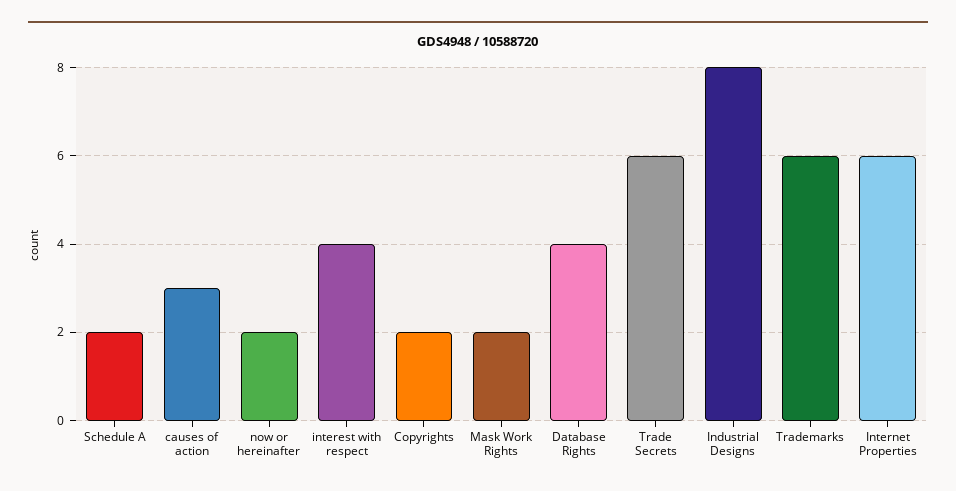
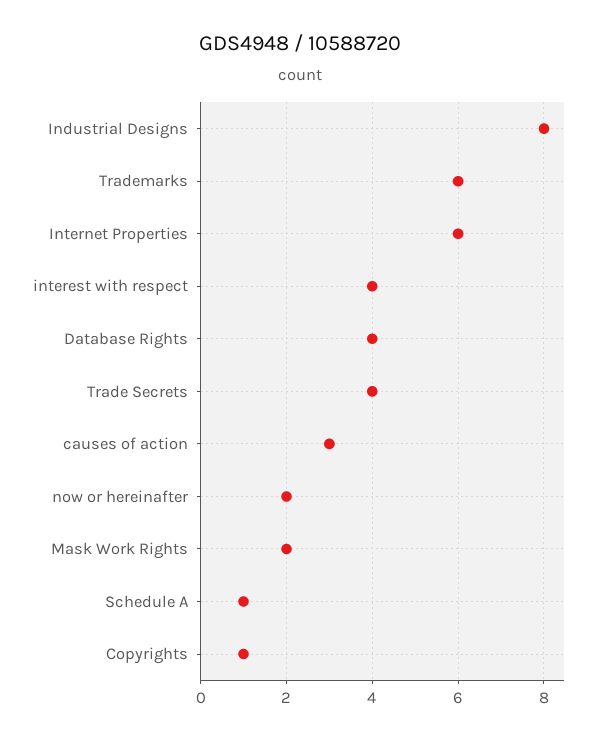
Schedule A: 2 -> 1
Copyrights: 2 -> 1
Trade Secrets: 6 -> 4

